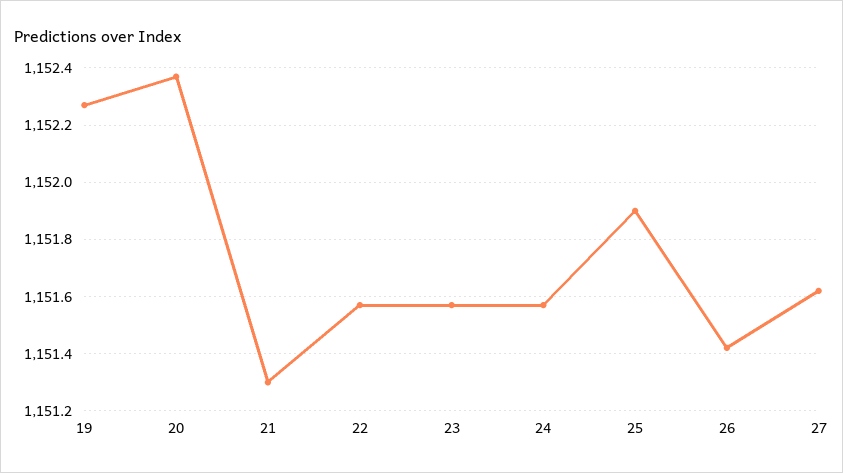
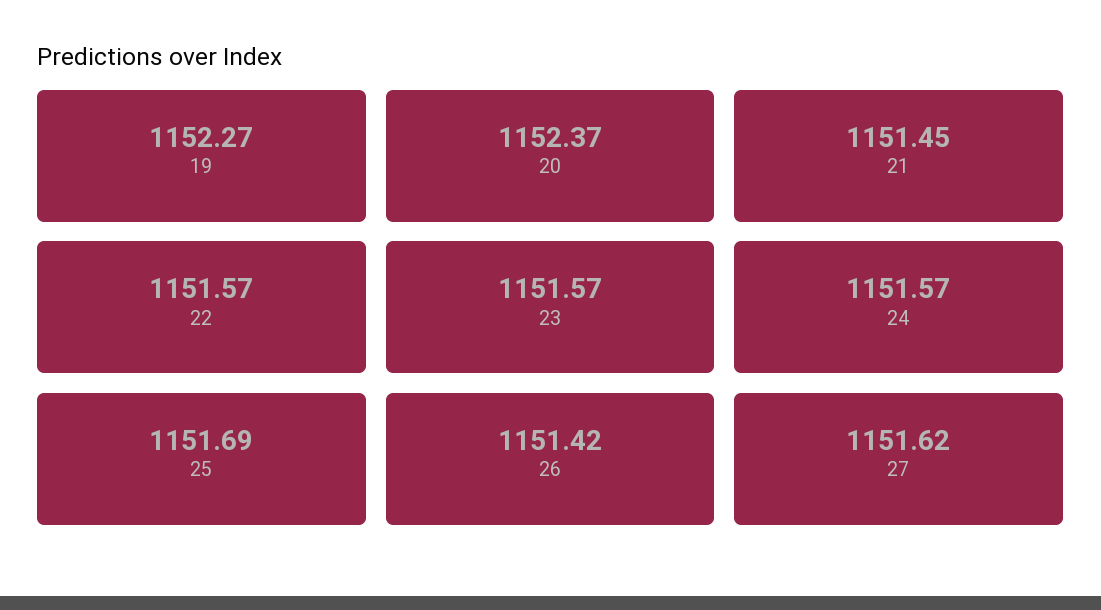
21: 1151.3 -> 1151.45
25: 1151.9 -> 1151.69

